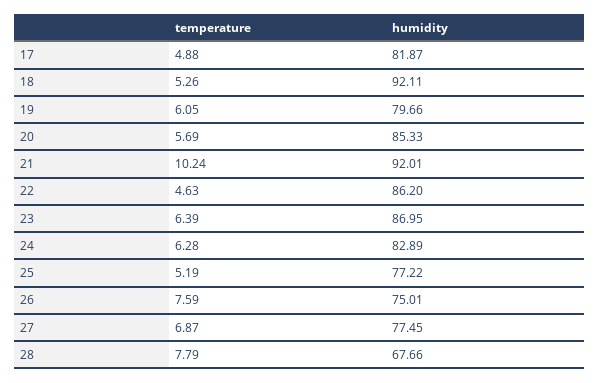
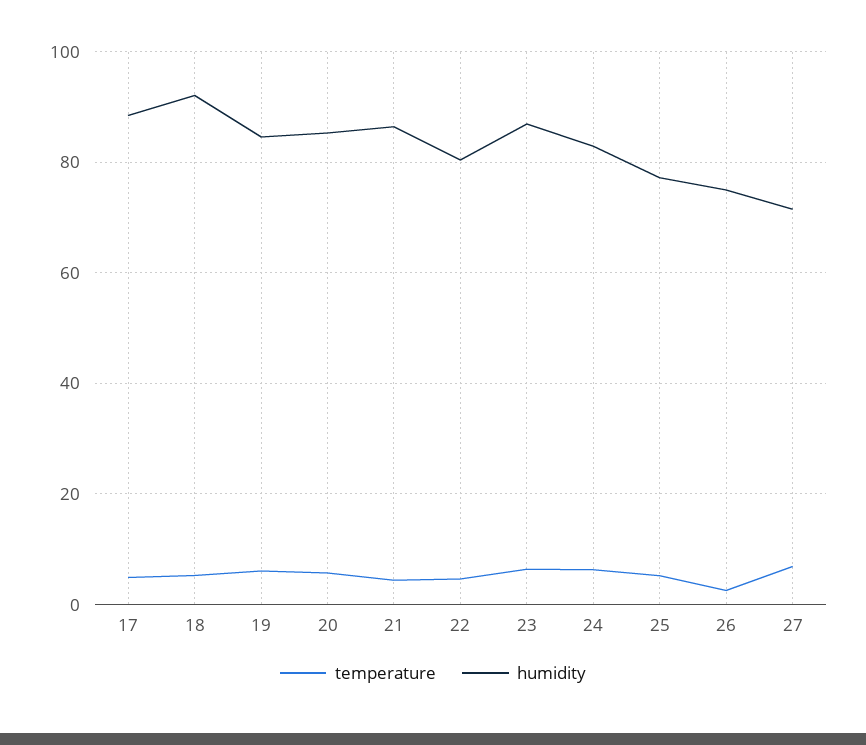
humidity, 17: 81.87 -> 88
humidity, 19: 79.66 -> 84
temperature, 21: 10.24 -> 4
humidity, 21: 92.01 -> 86
humidity, 22: 86.2 -> 80
temperature, 26: 7.59 -> 2
humidity, 27: 77.45 -> 72
temperature, 28: 7.79 -> none
humidity, 28: 67.66 -> none

